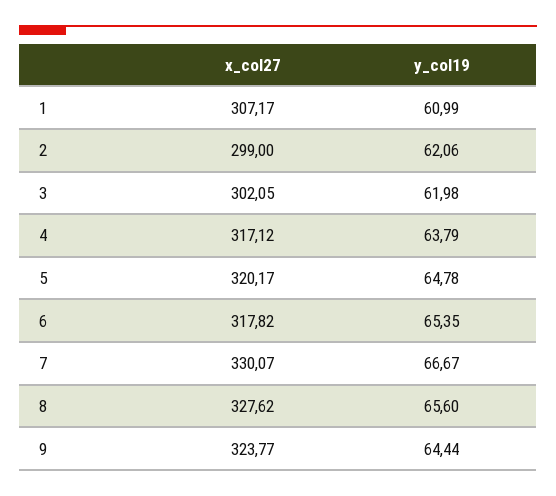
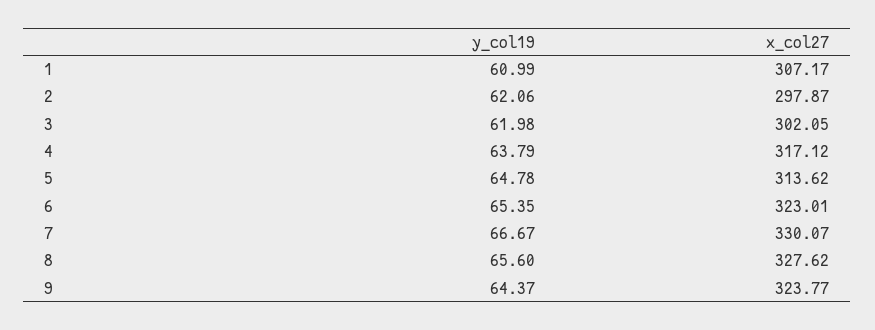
x_col27, 2: 299 -> 297.87
x_col27, 5: 320.17 -> 313.62
x_col27, 6: 317.82 -> 323.01
y_col19, 9: 64.44 -> 64.37

